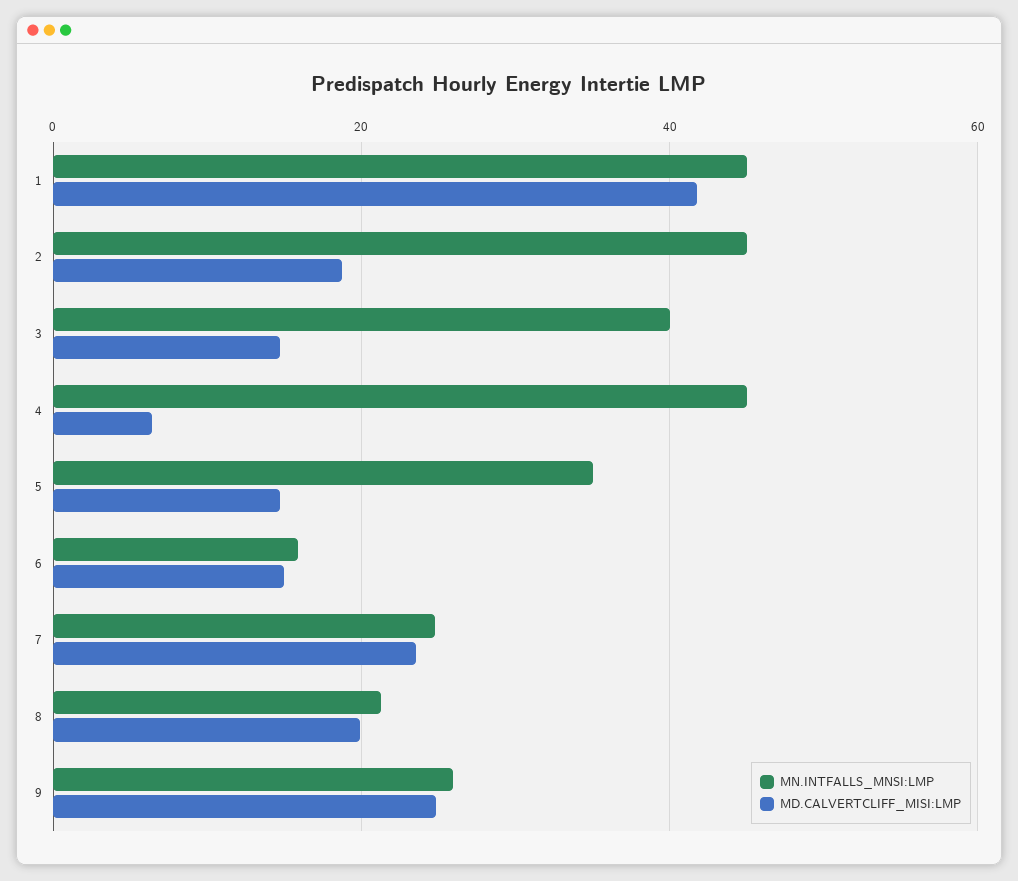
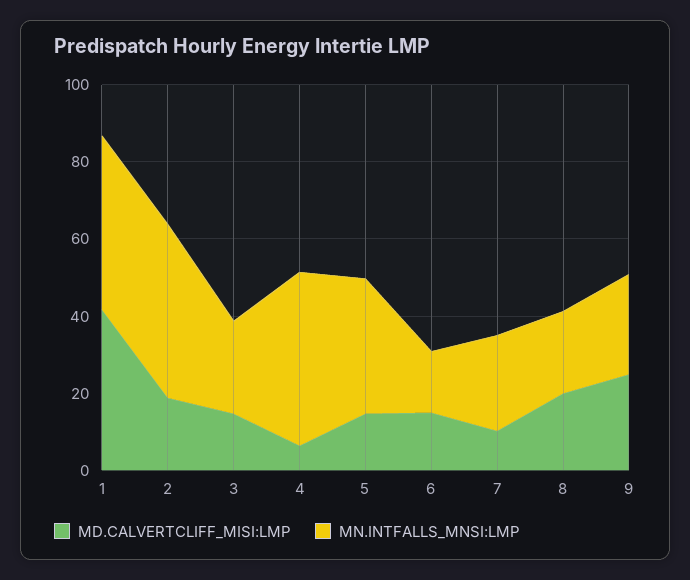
MN.INTFALLS_MNSI:LMP, 3: 40 -> 25
MD.CALVERTCLIFF_MISI:LMP, 7: 24 -> 10

